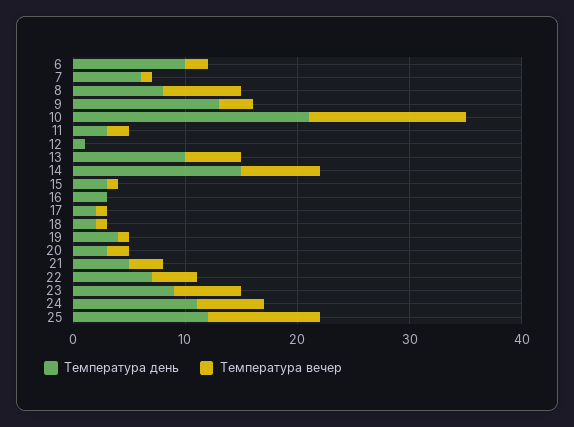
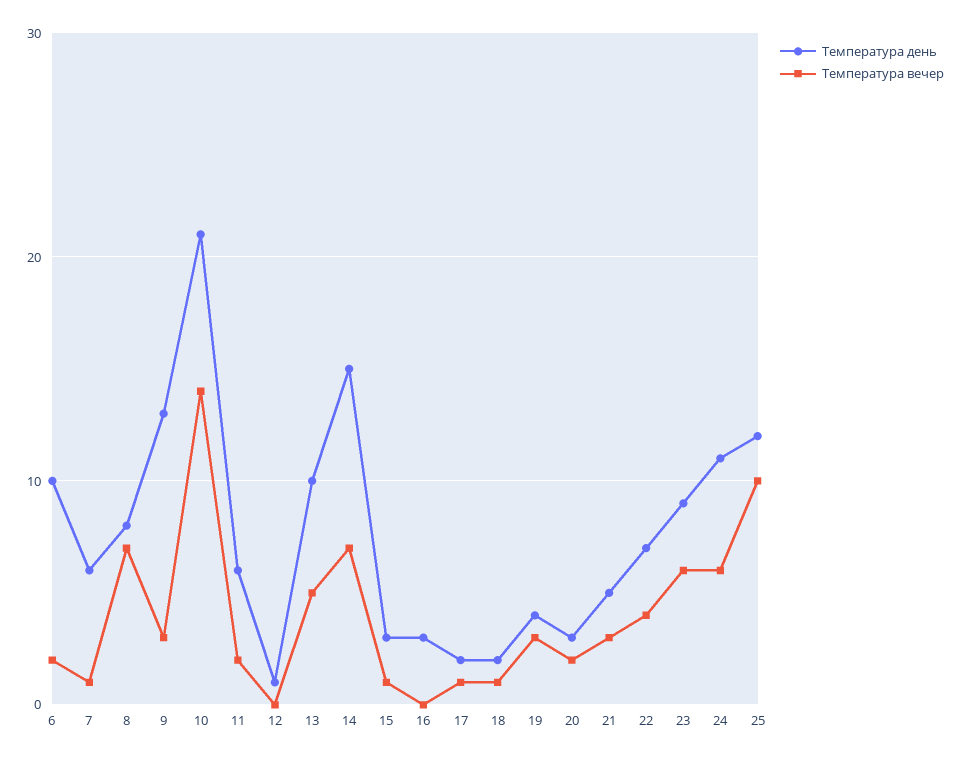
Температура день, 11: 3 -> 6
Температура вечер, 19: 1 -> 3

